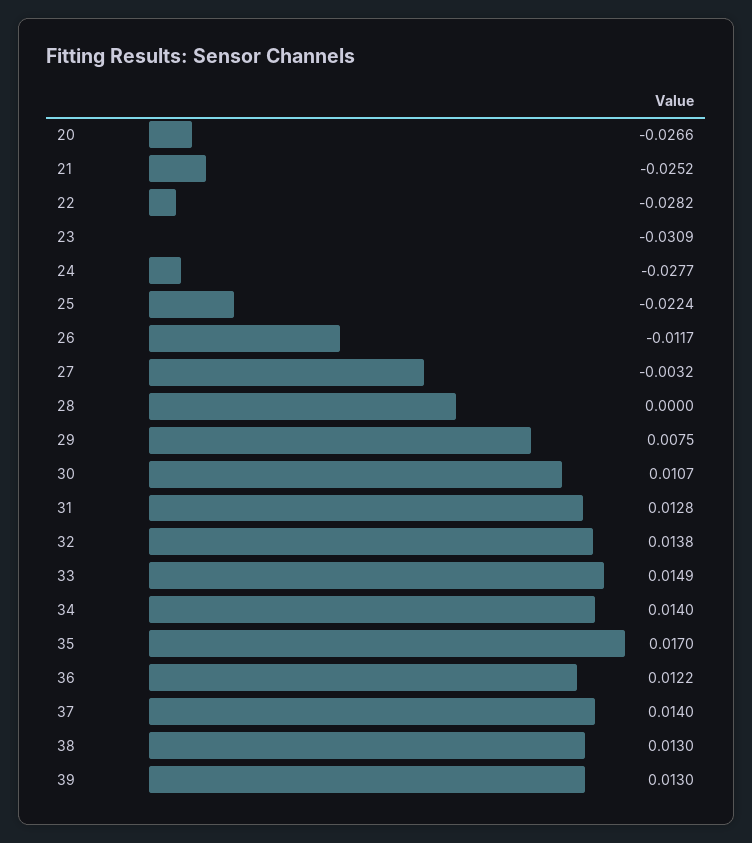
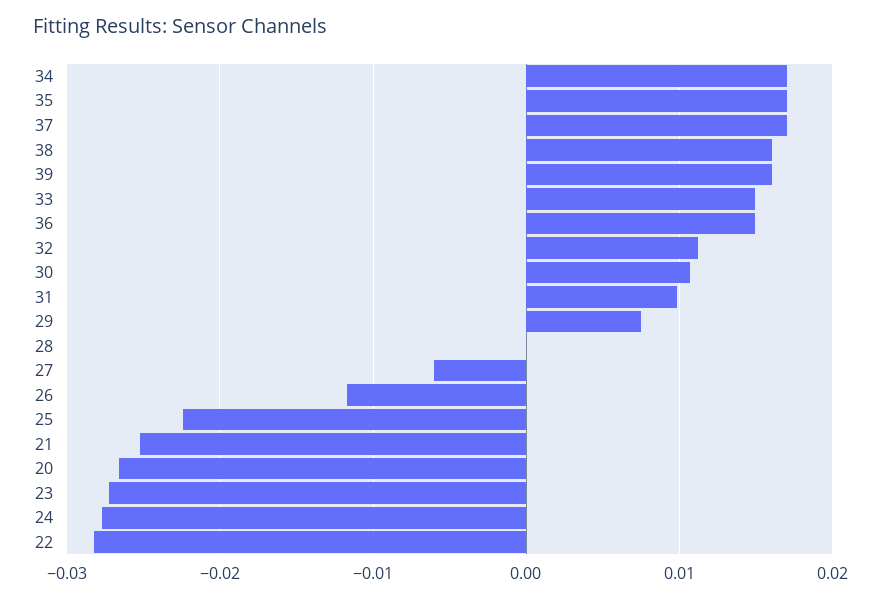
23: -0.0309 -> -0.027
27: -0.0032 -> -0.006
31: 0.0128 -> 0.01
32: 0.0138 -> 0.011
34: 0.014 -> 0.017
36: 0.0122 -> 0.015
37: 0.014 -> 0.017
38: 0.013 -> 0.016
39: 0.013 -> 0.016

